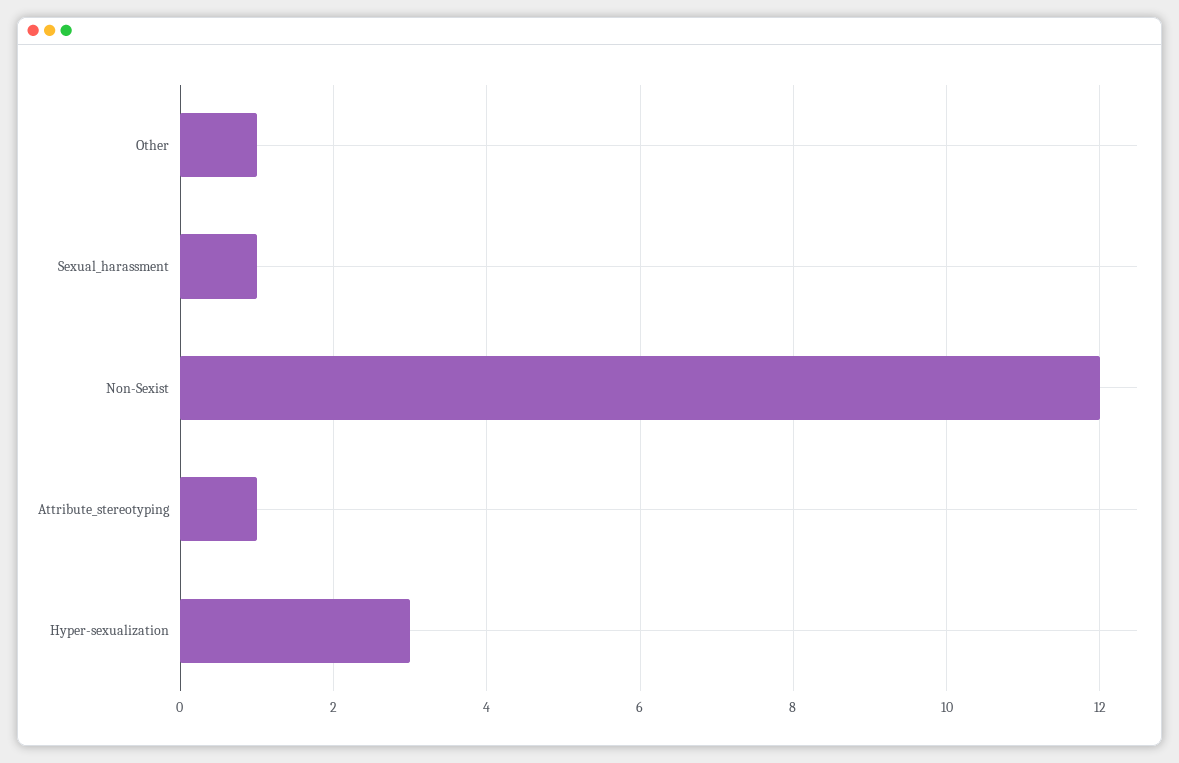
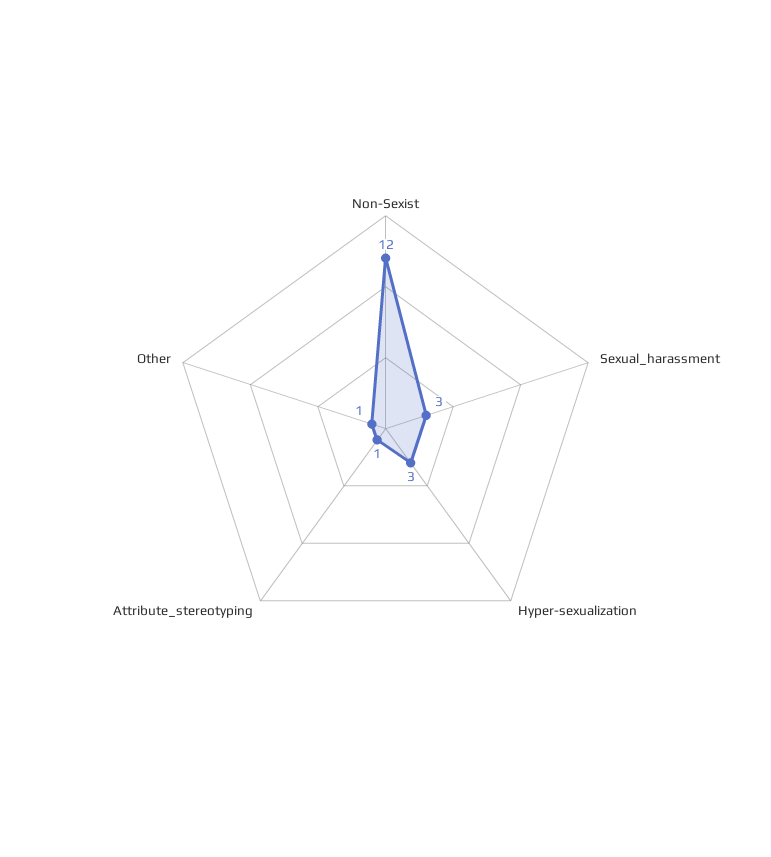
Sexual_harassment: 1 -> 3

